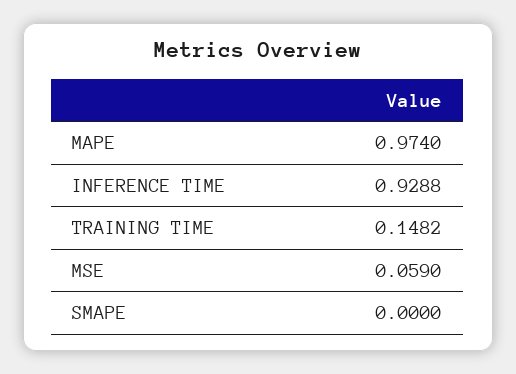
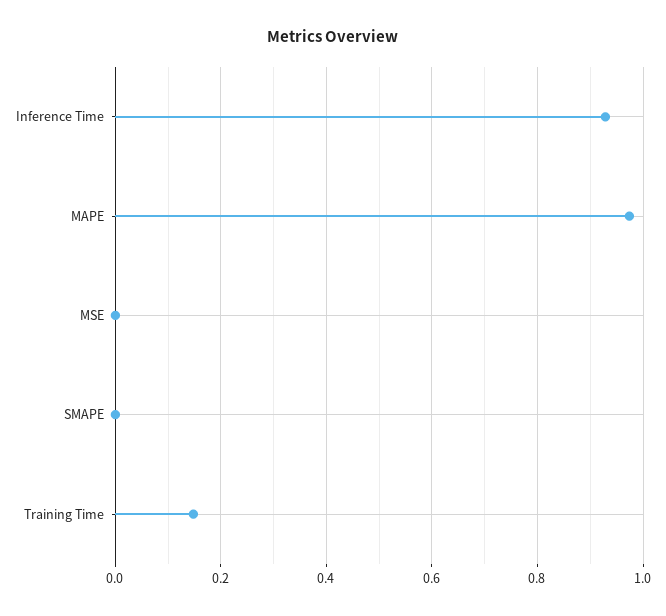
MSE: 0.059 -> 0

